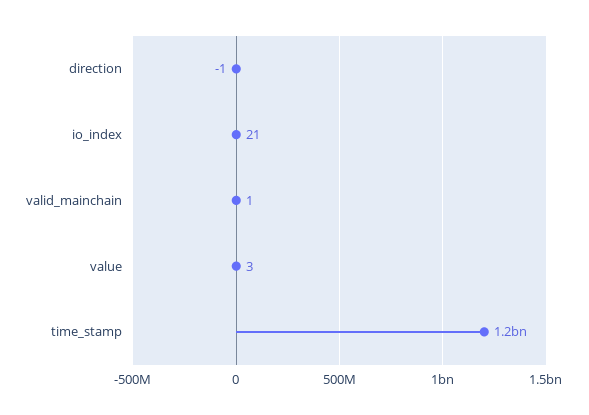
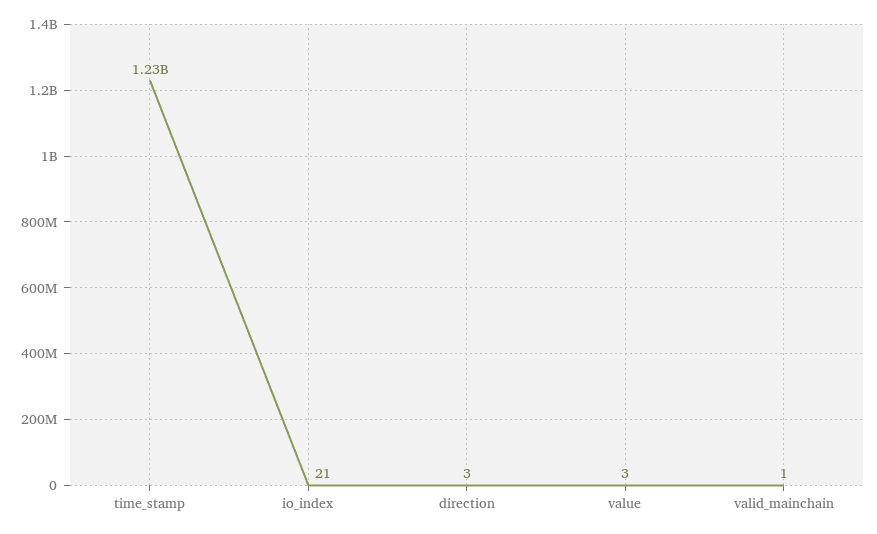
direction: -1 -> 3

